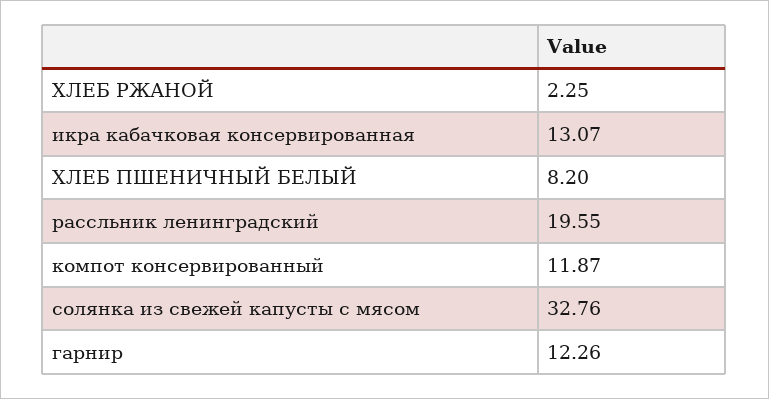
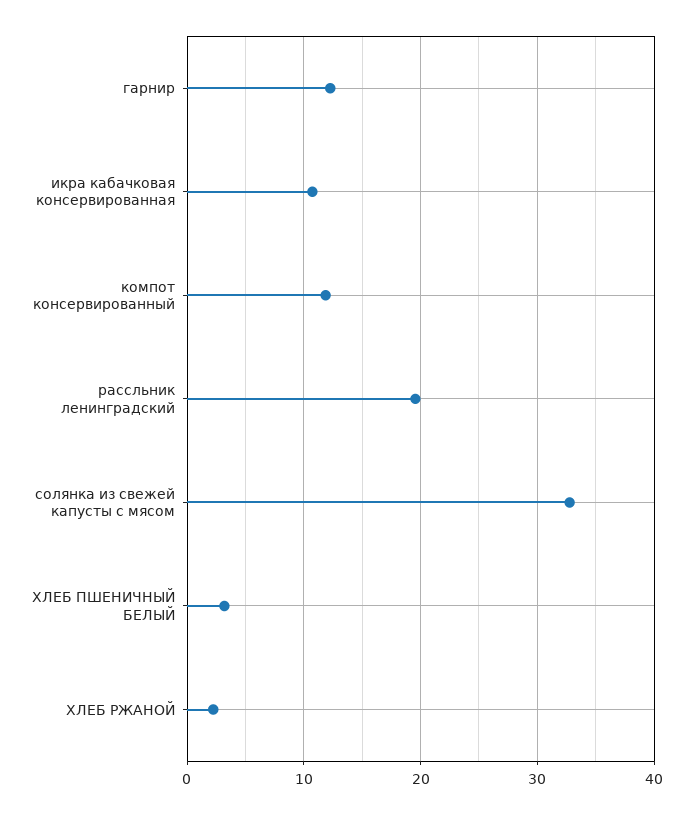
икра кабачковая консервированная: 13.07 -> 11
ХЛЕБ ПШЕНИЧНЫЙ БЕЛЫЙ: 8.2 -> 3

